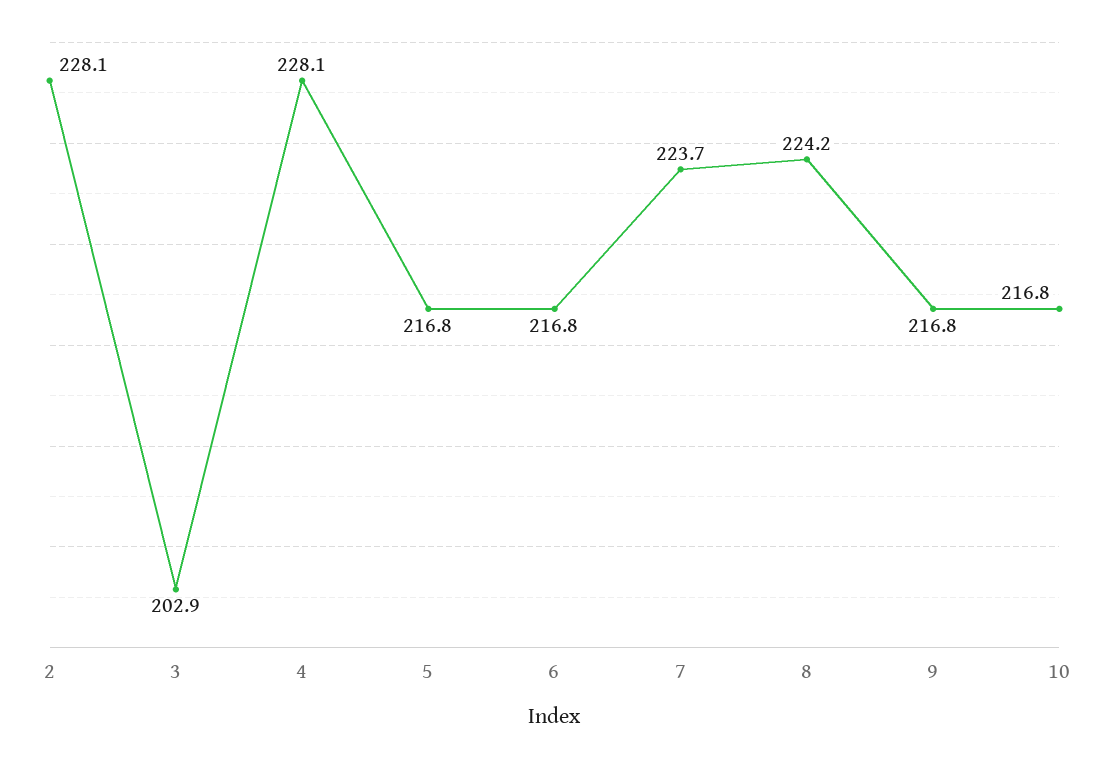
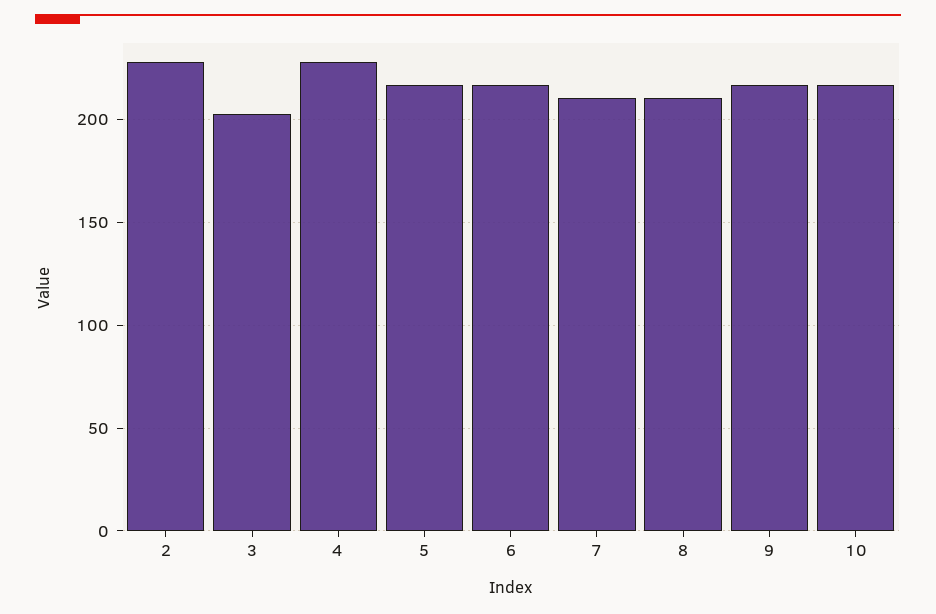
7: 223.7 -> 210
8: 224.2 -> 210

